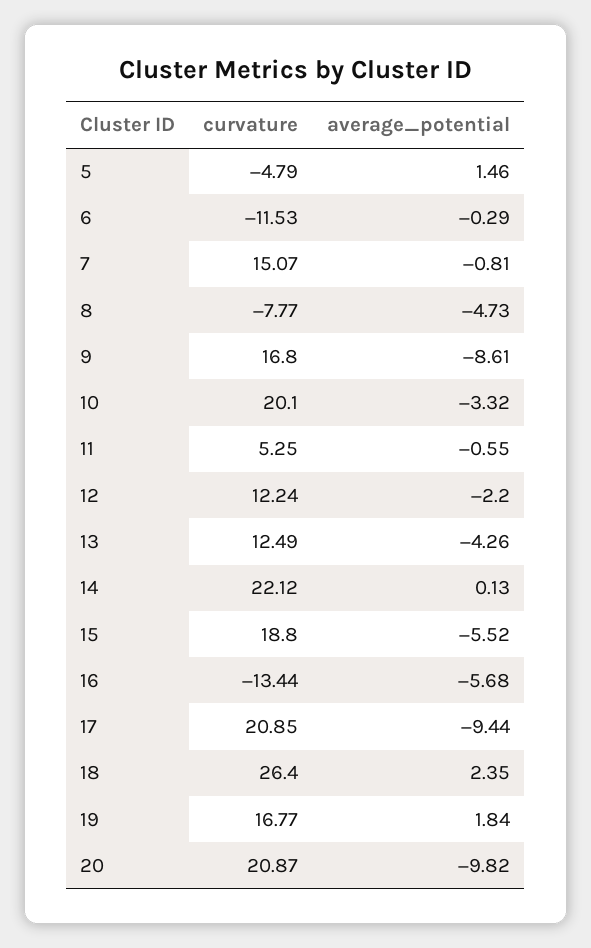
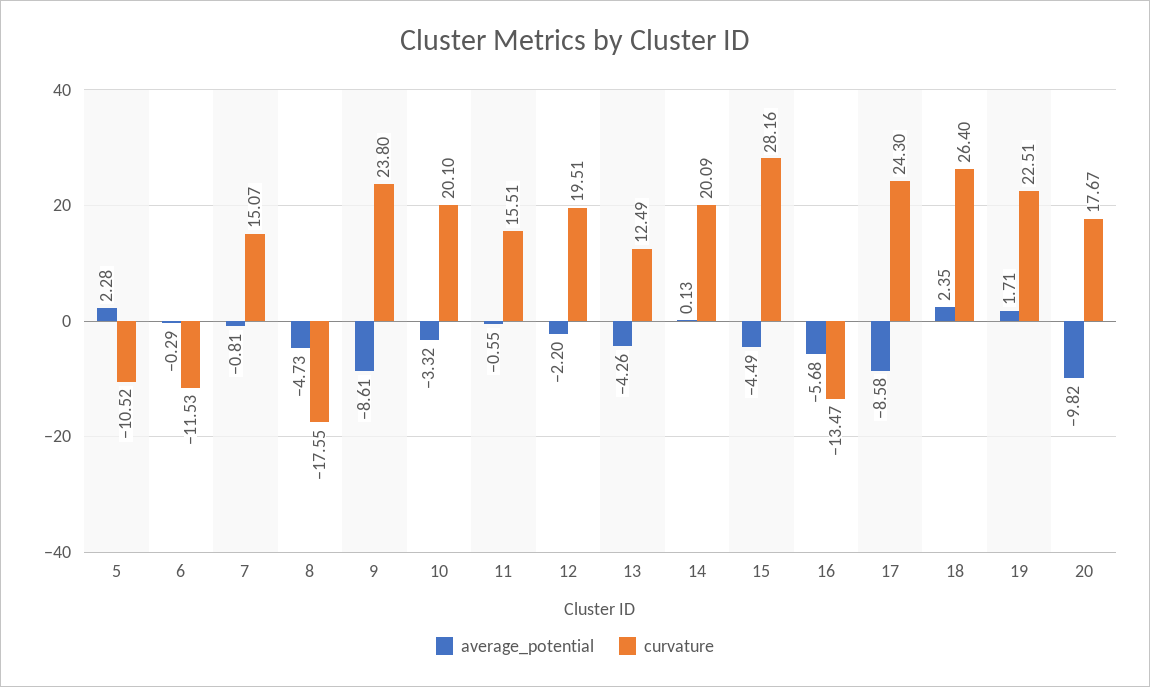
curvature, 5: -4.79 -> -10.52
average_potential, 5: 1.46 -> 2.28
curvature, 8: -7.77 -> -17.55
curvature, 9: 16.8 -> 23.8
curvature, 11: 5.25 -> 15.51
curvature, 12: 12.24 -> 19.51
curvature, 14: 22.12 -> 20.09
curvature, 15: 18.8 -> 28.16
average_potential, 15: -5.52 -> -4.49
curvature, 16: -13.44 -> -13.47
curvature, 17: 20.85 -> 24.3
average_potential, 17: -9.44 -> -8.58
curvature, 19: 16.77 -> 22.51
average_potential, 19: 1.84 -> 1.71
curvature, 20: 20.87 -> 17.67

